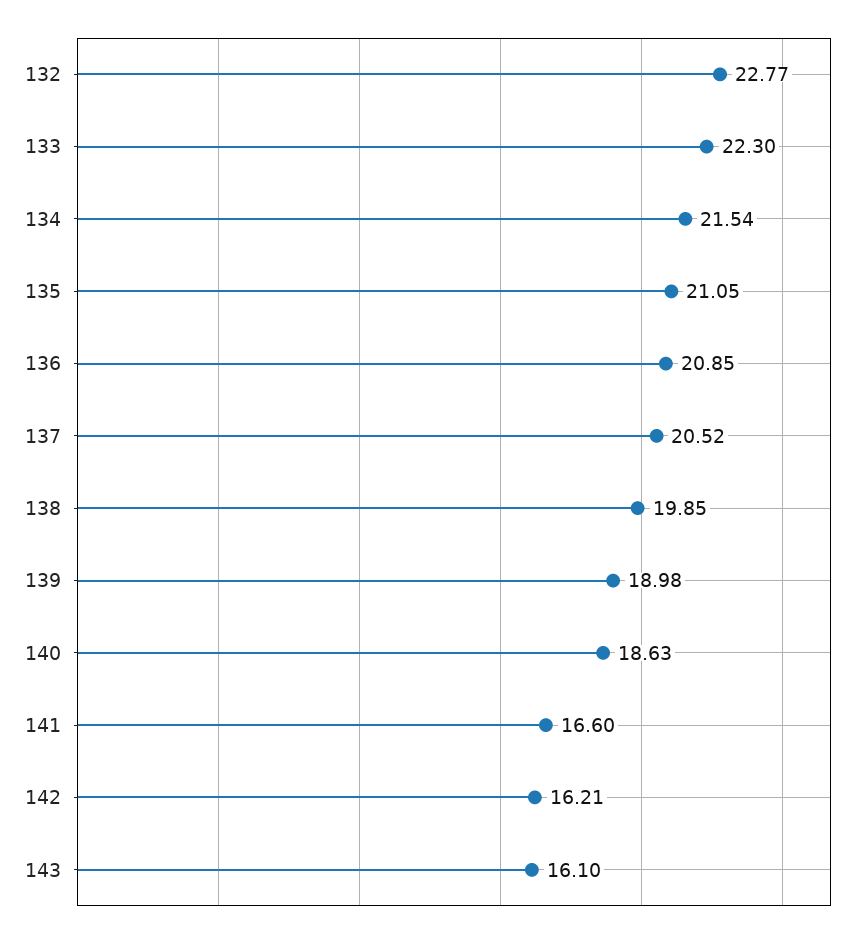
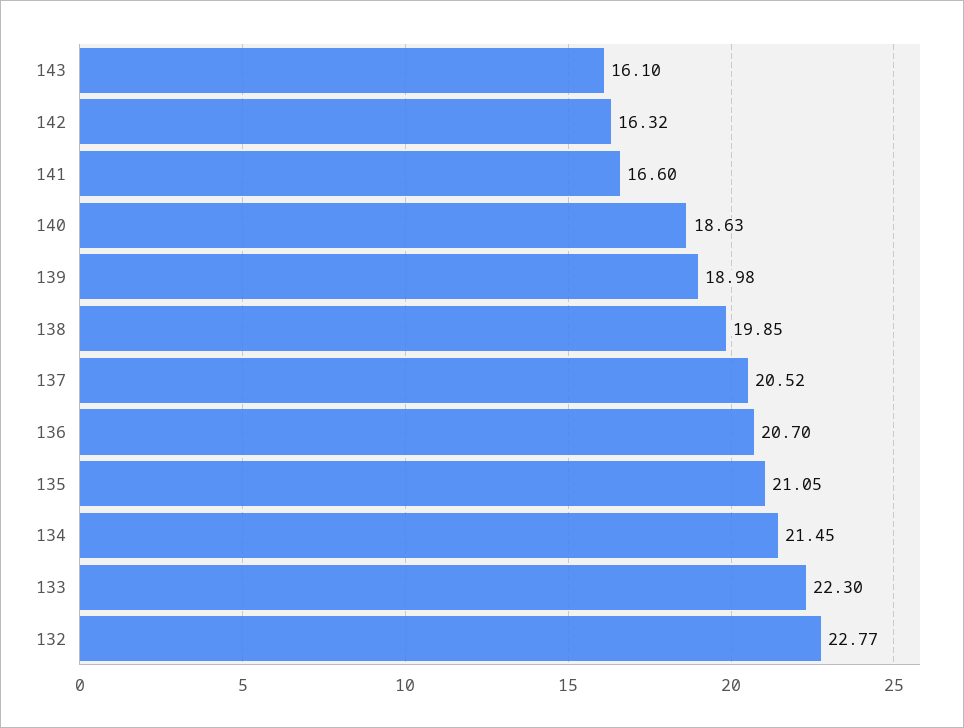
134: 21.54 -> 21.45
136: 20.85 -> 20.7
142: 16.21 -> 16.32

